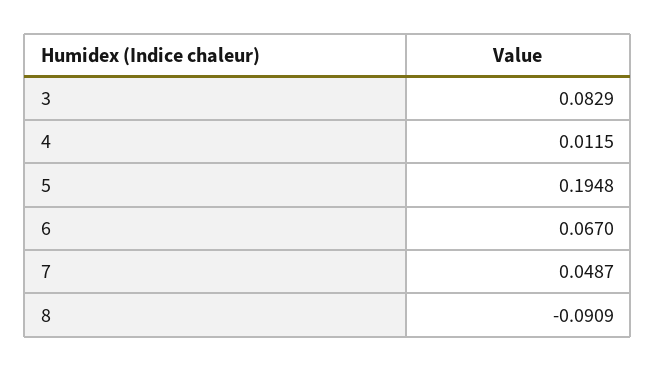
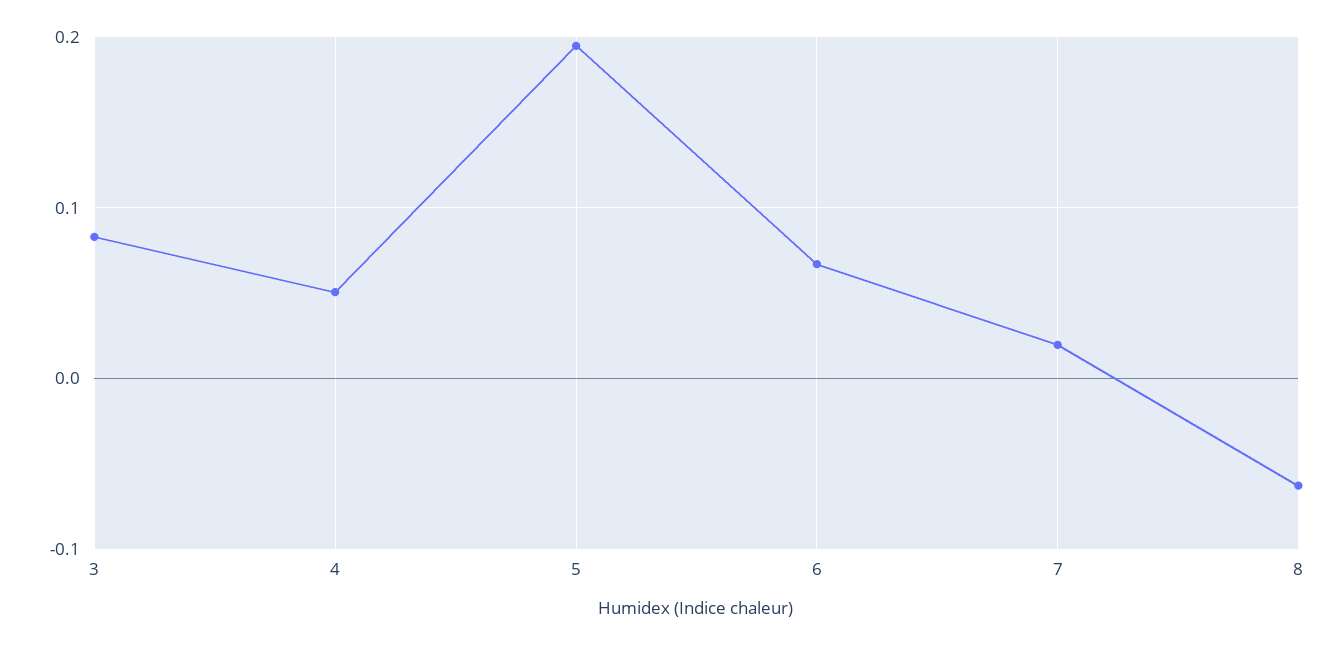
4: 0.0115 -> 0.05
7: 0.0487 -> 0.02
8: -0.0909 -> -0.06

